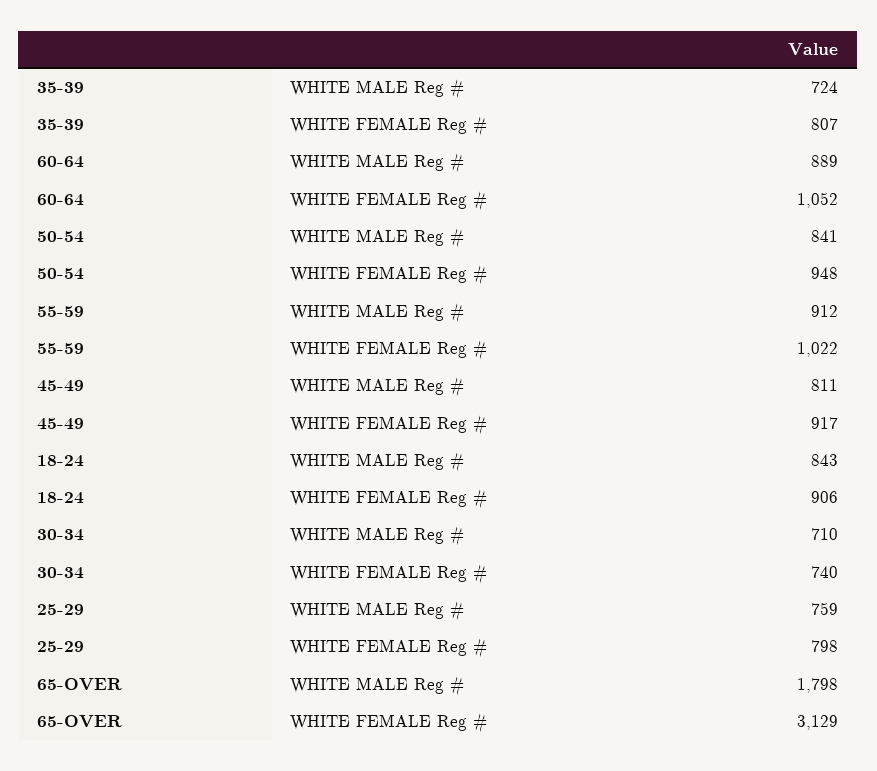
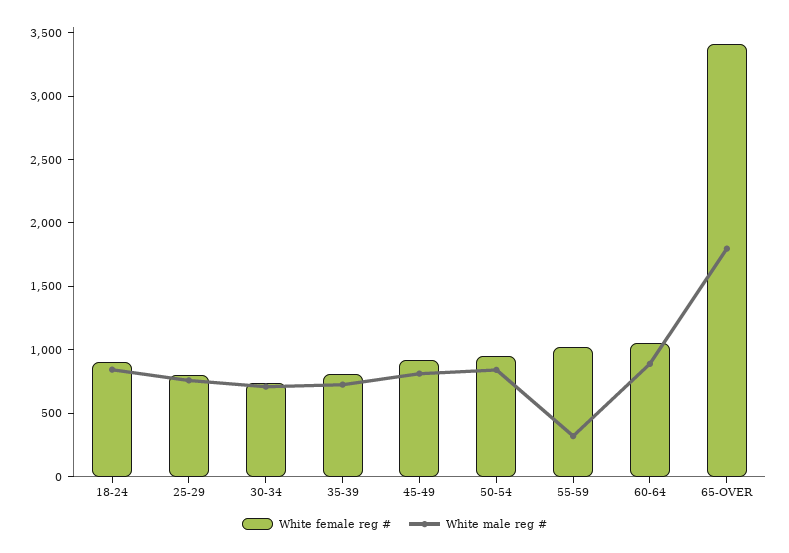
WHITE MALE Reg #, 55-59: 912 -> 300
WHITE FEMALE Reg #, 65-OVER: 3129 -> 3400

